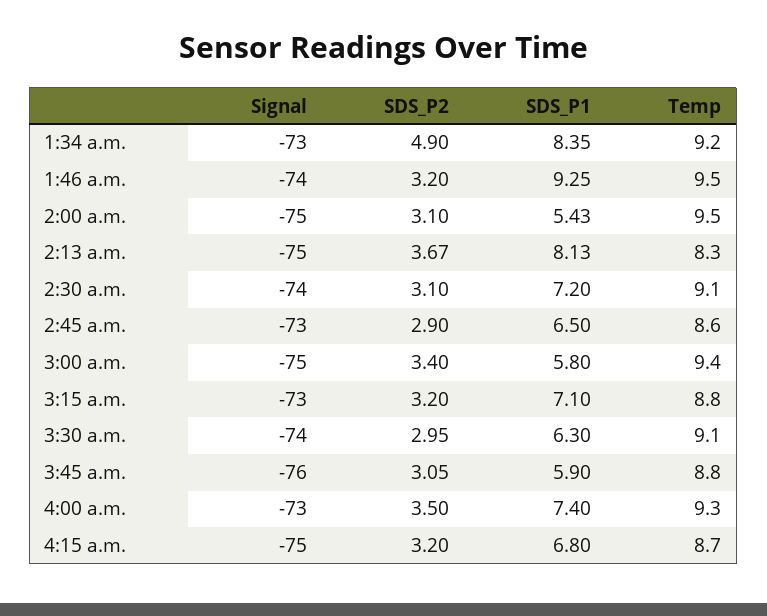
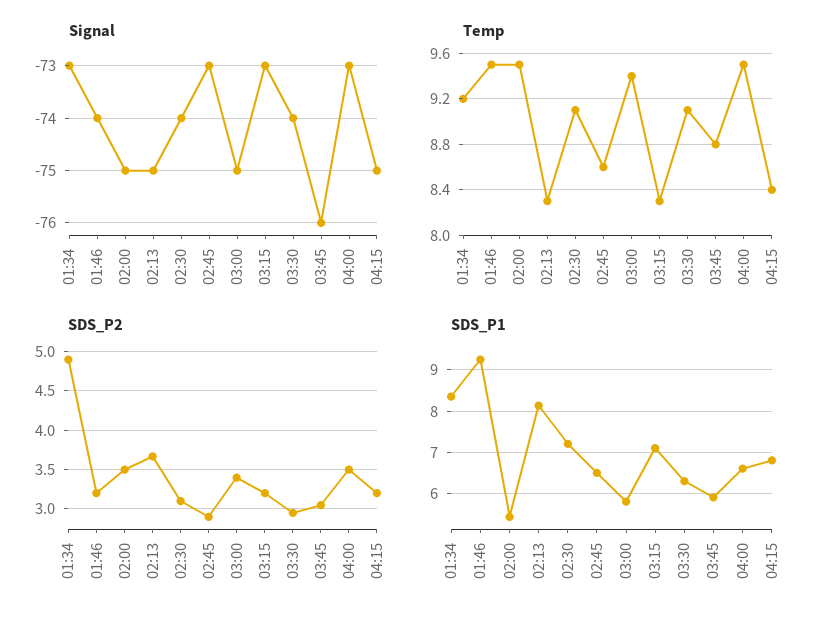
SDS_P2, 2:00 a.m.: 3.1 -> 3.5
Temp, 3:15 a.m.: 8.8 -> 8.3
SDS_P1, 4:00 a.m.: 7.4 -> 6.6
Temp, 4:00 a.m.: 9.3 -> 9.5
Temp, 4:15 a.m.: 8.7 -> 8.4

